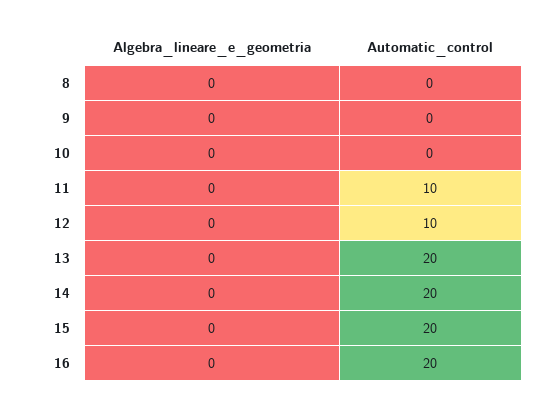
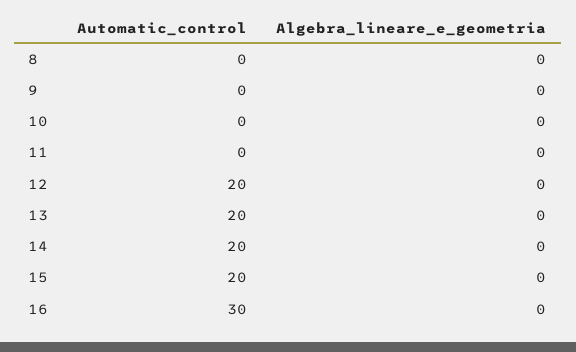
Automatic_control, 11: 10 -> 0
Automatic_control, 12: 10 -> 20
Automatic_control, 16: 20 -> 30

